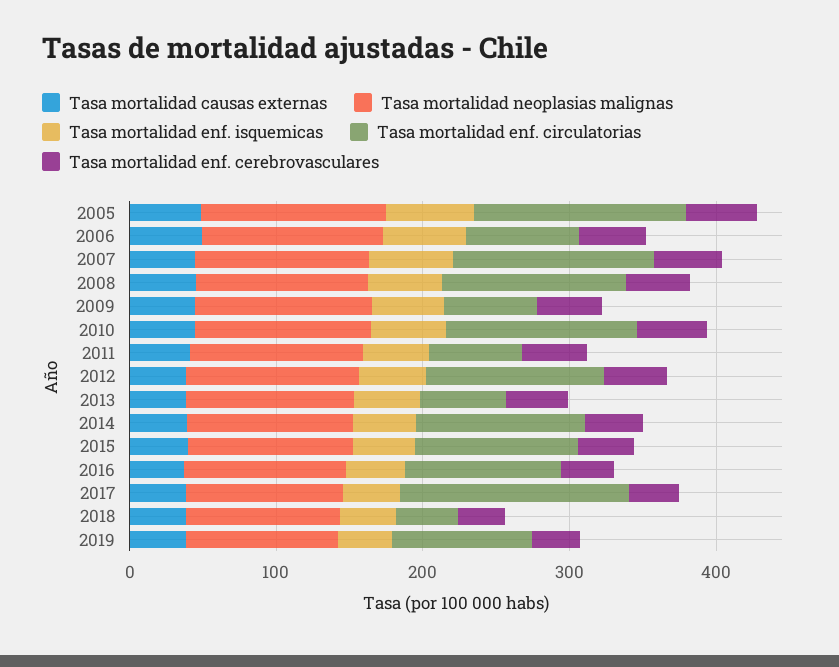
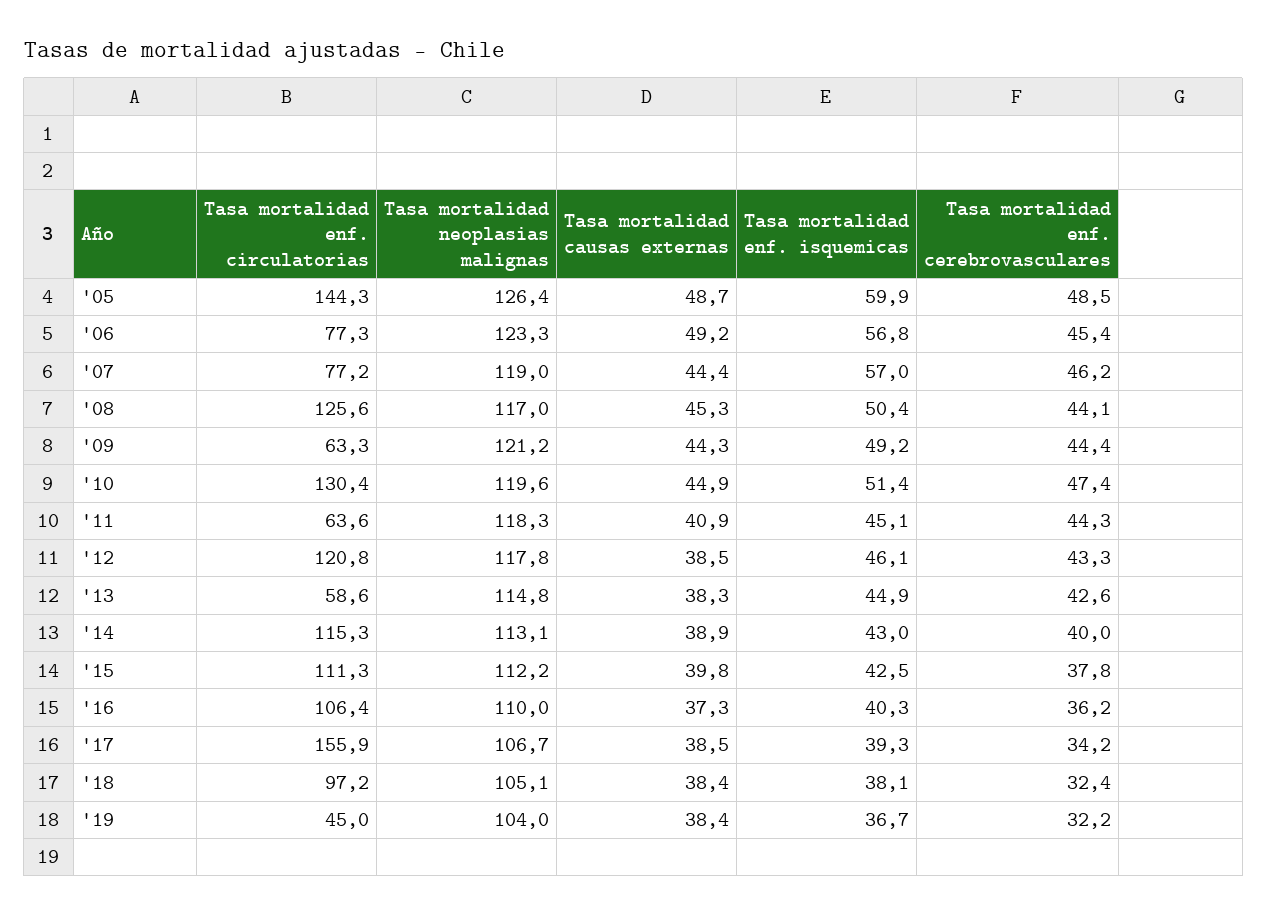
Tasa mortalidad enf. circulatorias, 2007: 140 -> 77.2
Tasa mortalidad enf. circulatorias, 2018: 40 -> 97.2
Tasa mortalidad enf. circulatorias, 2019: 100 -> 45

